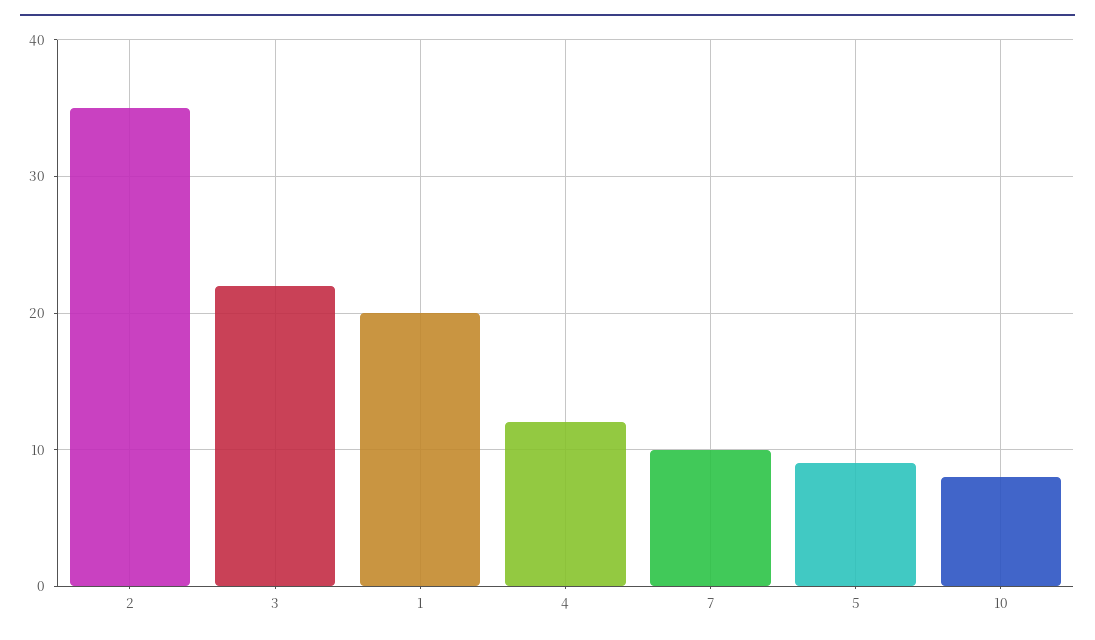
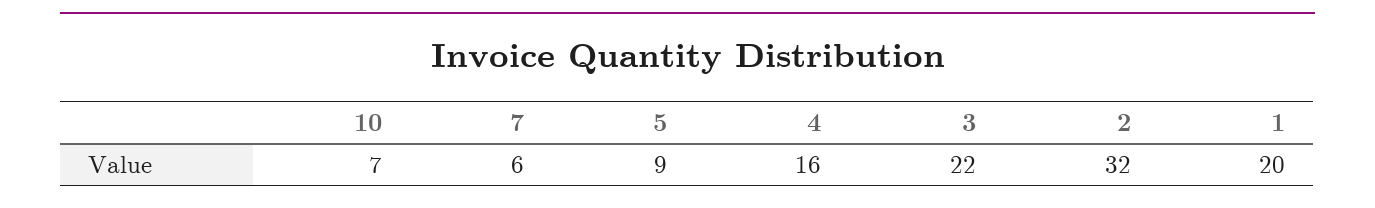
2: 35 -> 32
4: 12 -> 16
7: 10 -> 6
10: 8 -> 7

